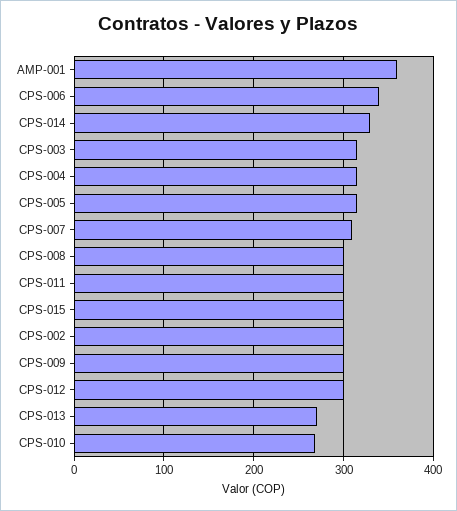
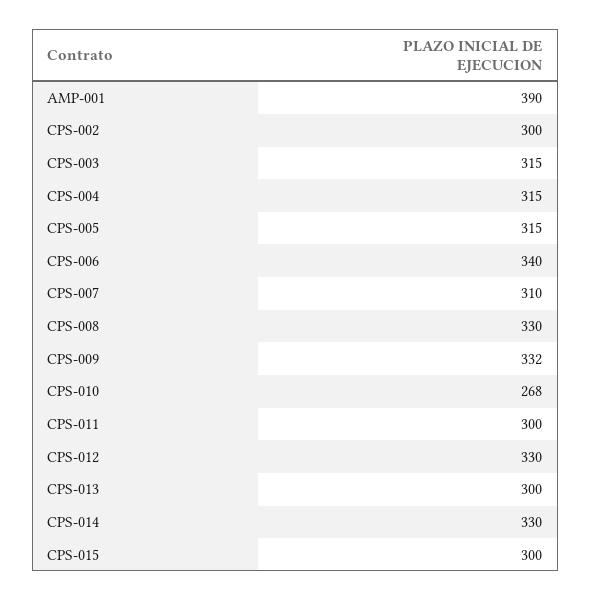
AMP-001: 360 -> 390
CPS-008: 300 -> 330
CPS-009: 300 -> 332
CPS-012: 300 -> 330
CPS-013: 270 -> 300

